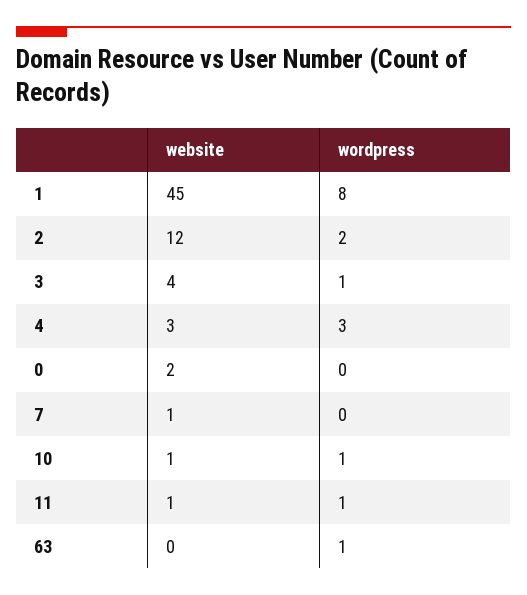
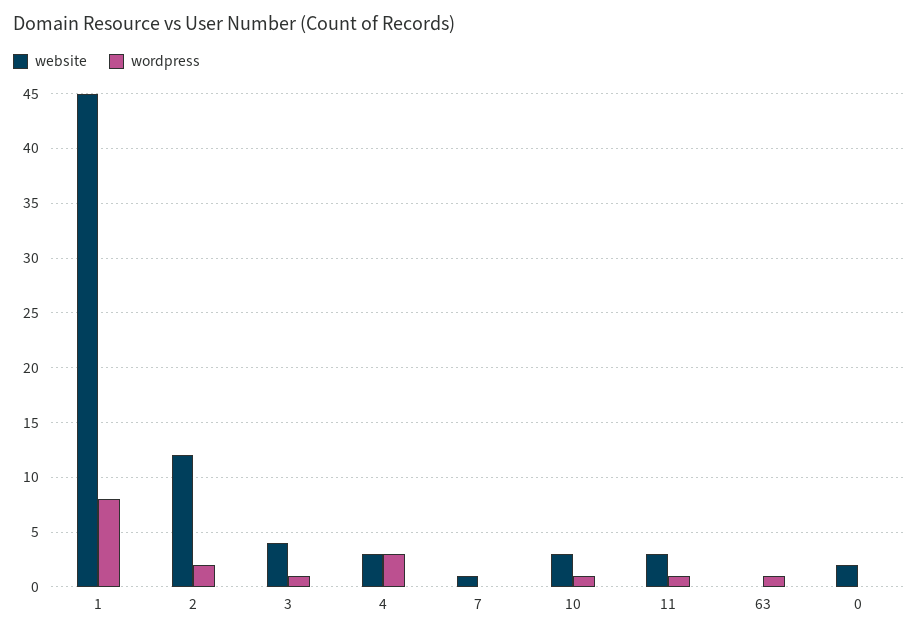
website, 10: 1 -> 3
website, 11: 1 -> 3

